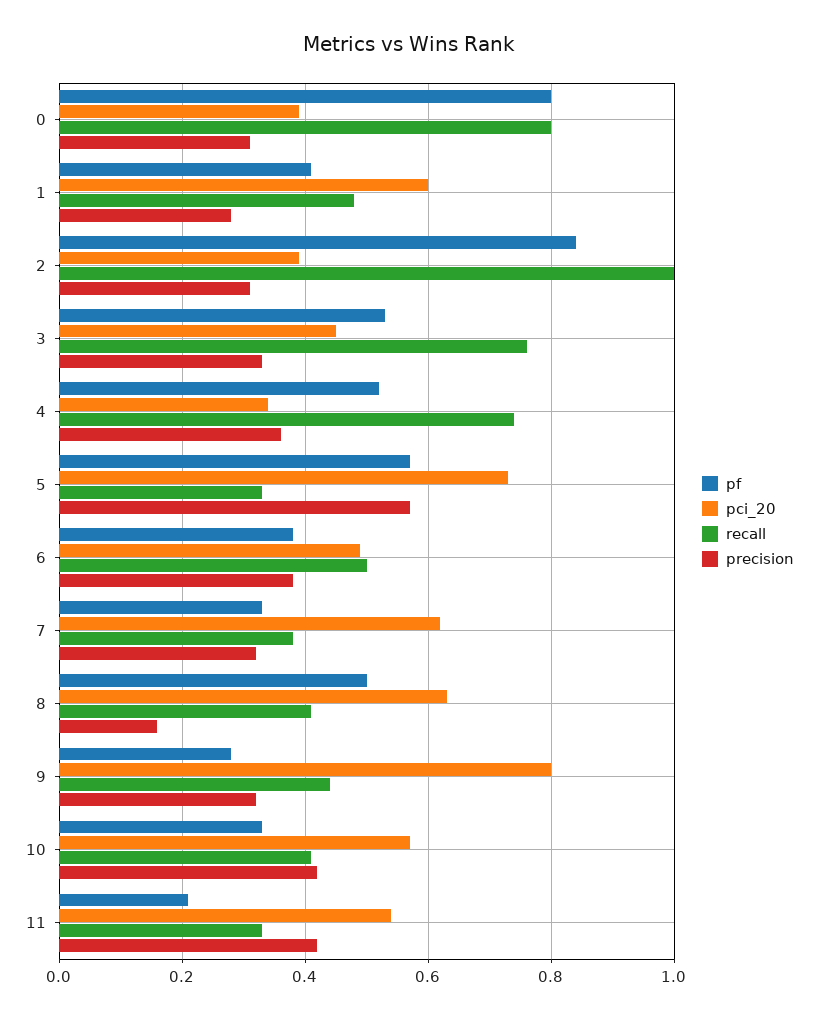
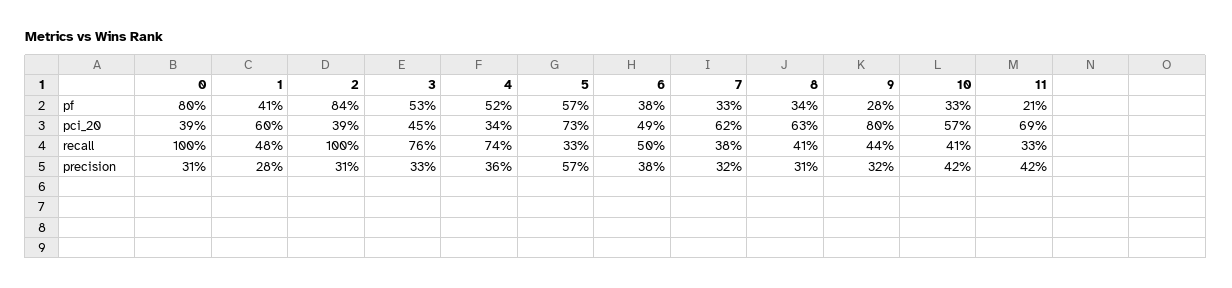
recall, 0: 0.8 -> 1
pf, 8: 0.5 -> 0.34
precision, 8: 0.15 -> 0.31
pci_20, 11: 0.55 -> 0.69

